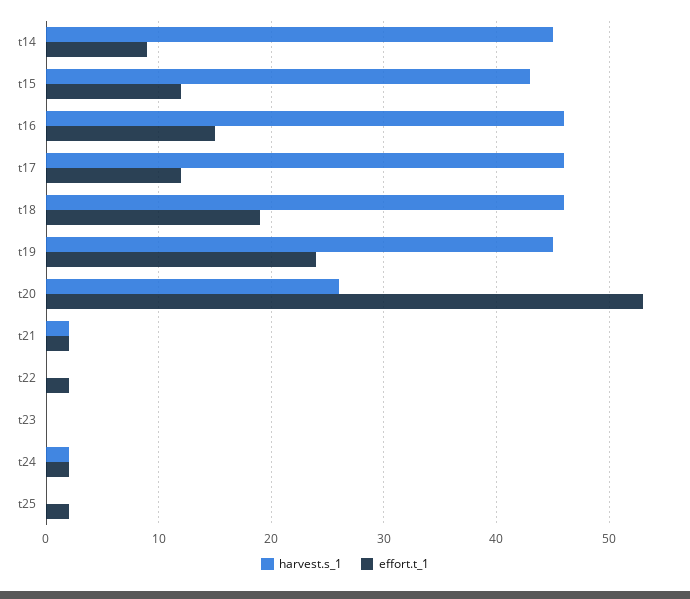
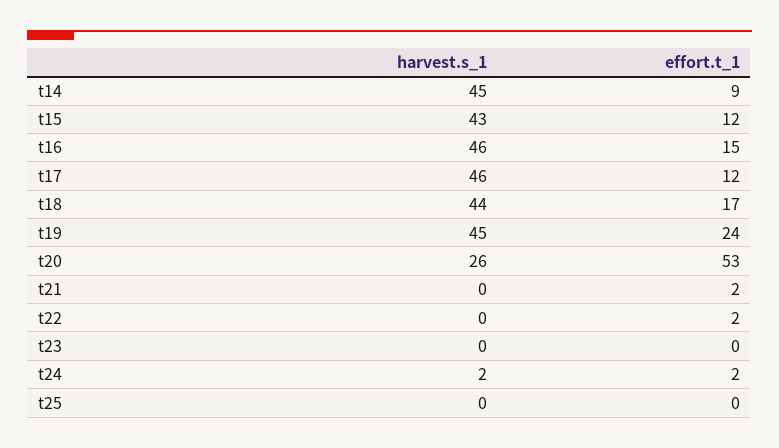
harvest.s_1, t18: 46 -> 44
effort.t_1, t18: 19 -> 17
harvest.s_1, t21: 2 -> 0
effort.t_1, t25: 2 -> 0

